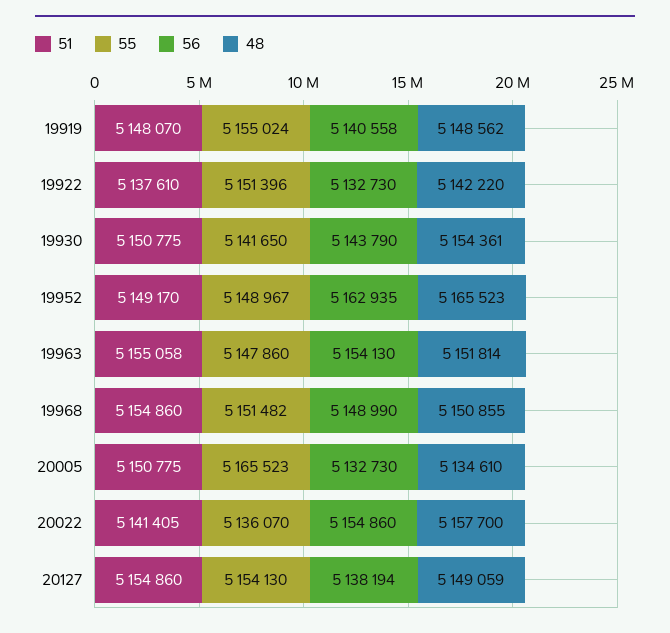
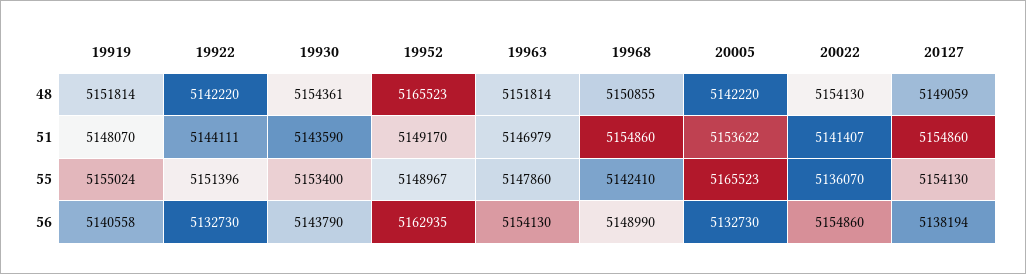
48, 19919: 5148562 -> 5151814
51, 19922: 5137610 -> 5144111
51, 19930: 5150775 -> 5143590
55, 19930: 5141650 -> 5153400
51, 19963: 5155058 -> 5146979
55, 19968: 5151482 -> 5142410
51, 20005: 5150775 -> 5153622
48, 20005: 5134610 -> 5142220
51, 20022: 5141405 -> 5141407
48, 20022: 5157700 -> 5154130

